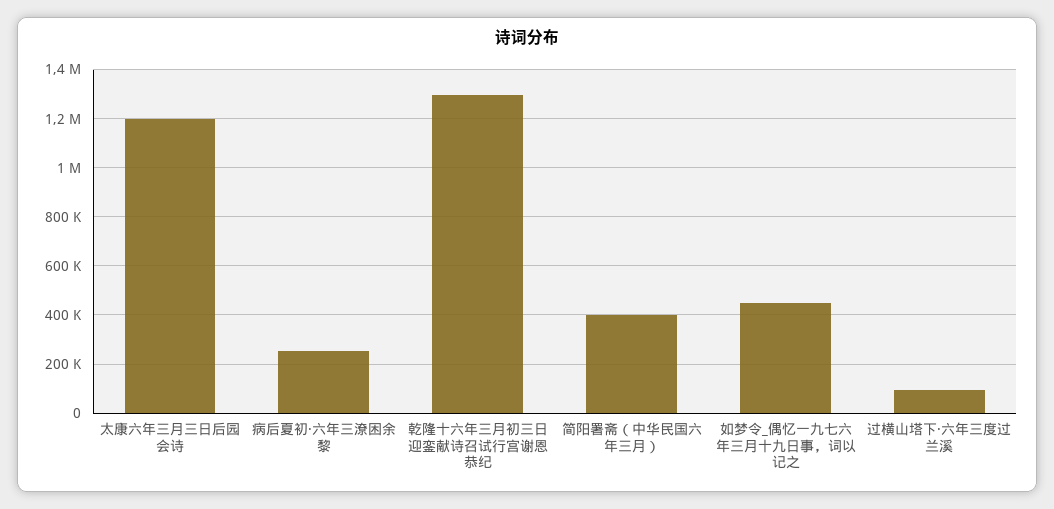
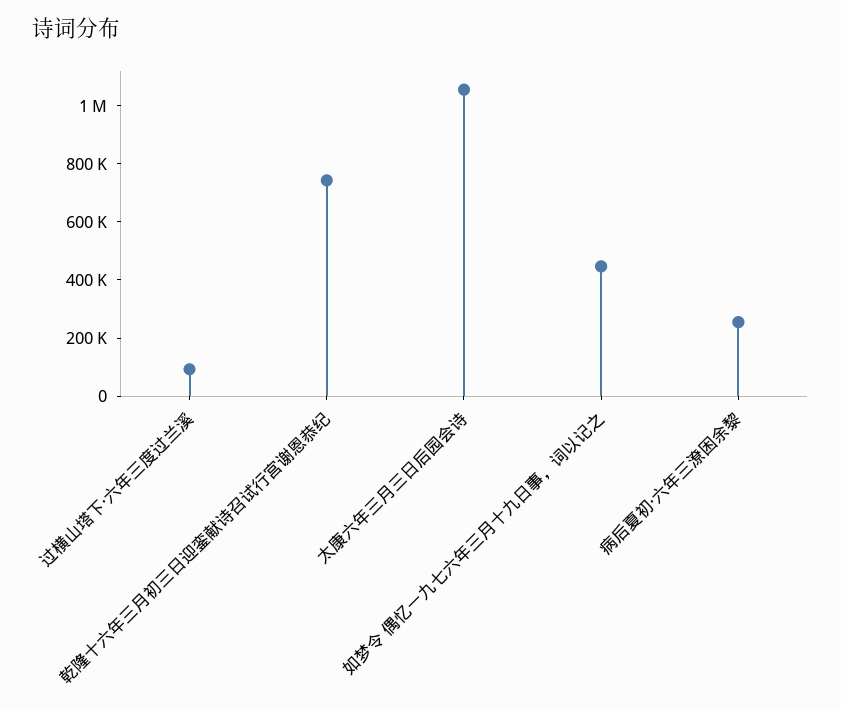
太康六年三月三日后园会诗: 1200000 -> 1050000
乾隆十六年三月初三日迎銮献诗召试行宫谢恩恭纪: 1300000 -> 750000
简阳署斋（中华民国六年三月）: 400000 -> none

